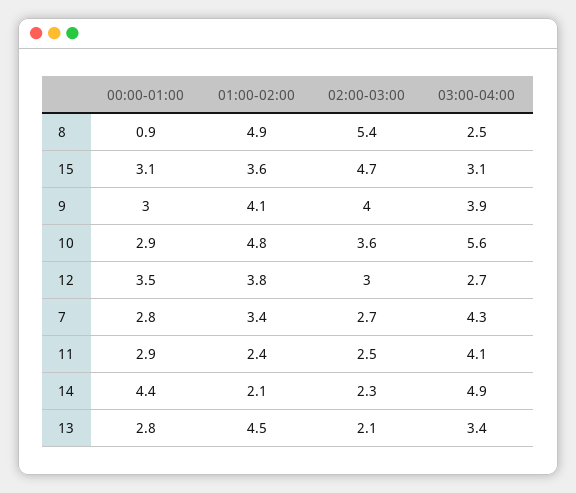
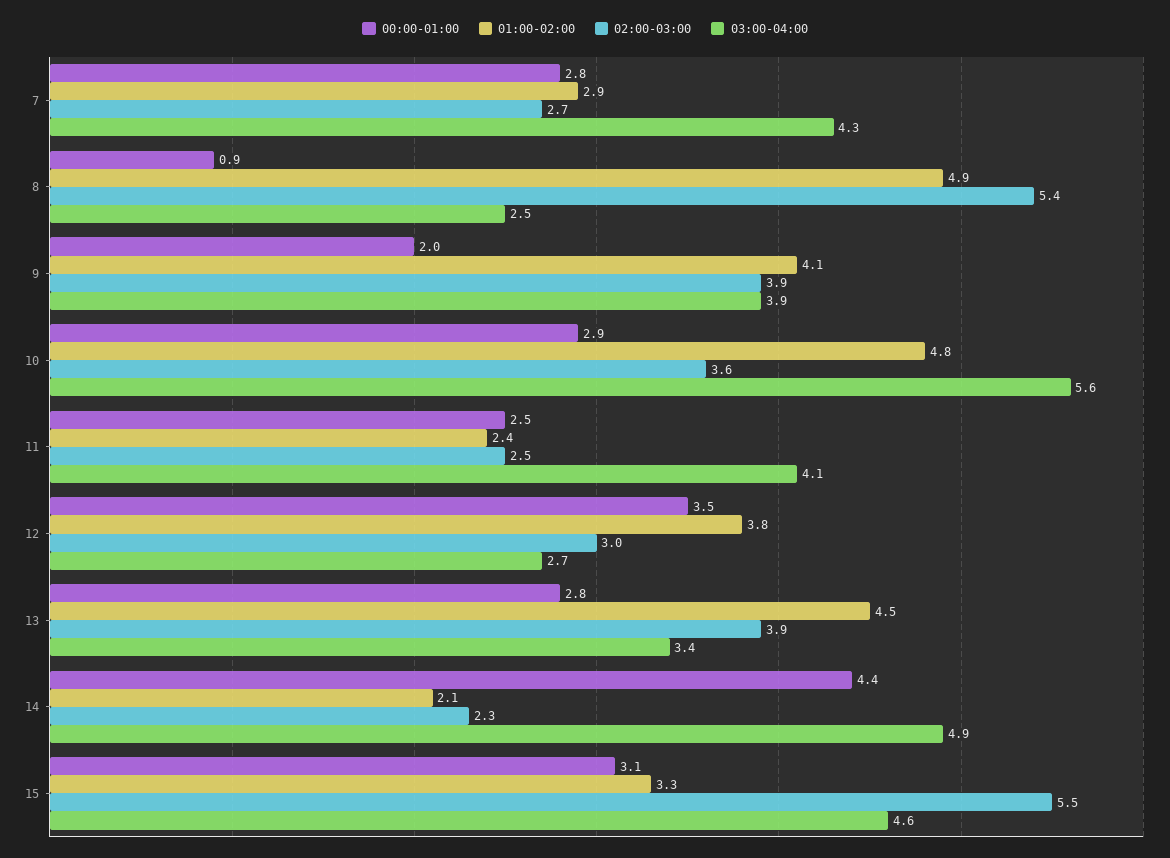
01:00-02:00, 15: 3.6 -> 3.3
02:00-03:00, 15: 4.7 -> 5.5
03:00-04:00, 15: 3.1 -> 4.6
00:00-01:00, 9: 3 -> 2
02:00-03:00, 9: 4 -> 3.9
01:00-02:00, 7: 3.4 -> 2.9
00:00-01:00, 11: 2.9 -> 2.5
02:00-03:00, 13: 2.1 -> 3.9

